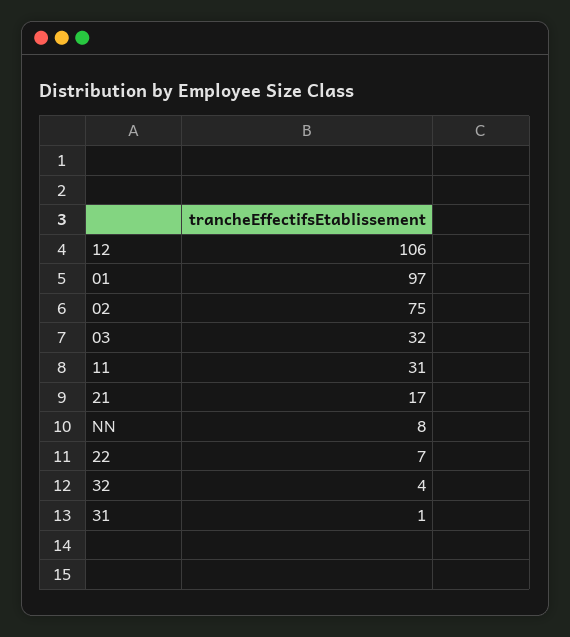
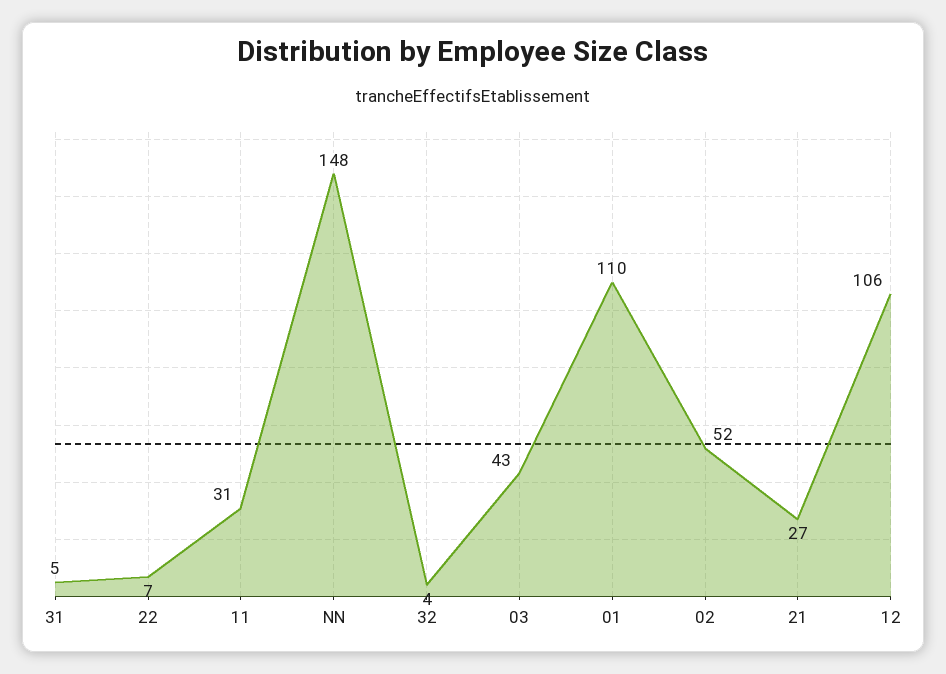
01: 97 -> 110
02: 75 -> 52
03: 32 -> 43
21: 17 -> 27
NN: 8 -> 148
31: 1 -> 5

